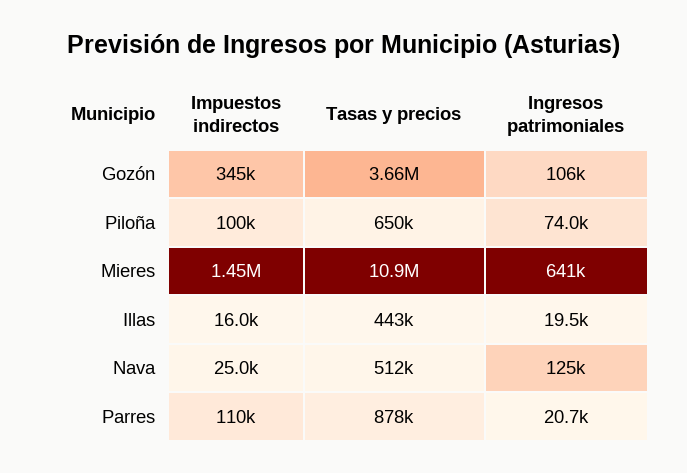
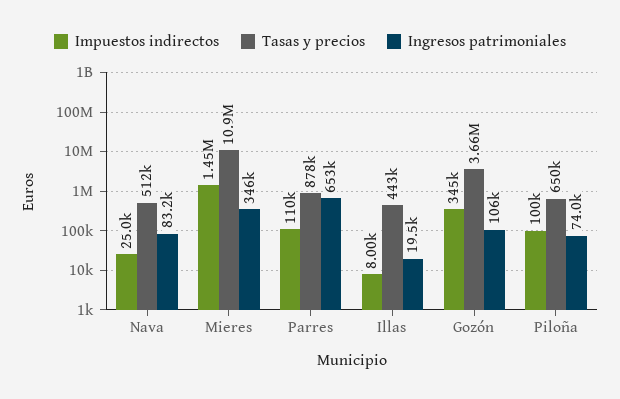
Ingresos patrimoniales, Mieres: 641000 -> 346000
Impuestos indirectos, Illas: 16000 -> 8000
Ingresos patrimoniales, Nava: 125000 -> 83200
Ingresos patrimoniales, Parres: 20700 -> 653000

